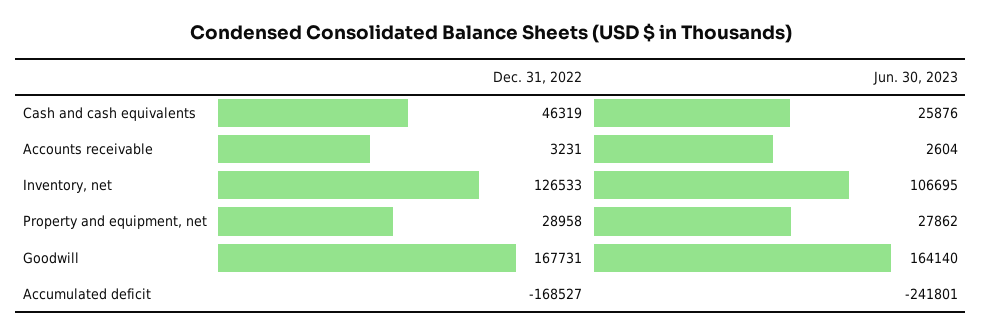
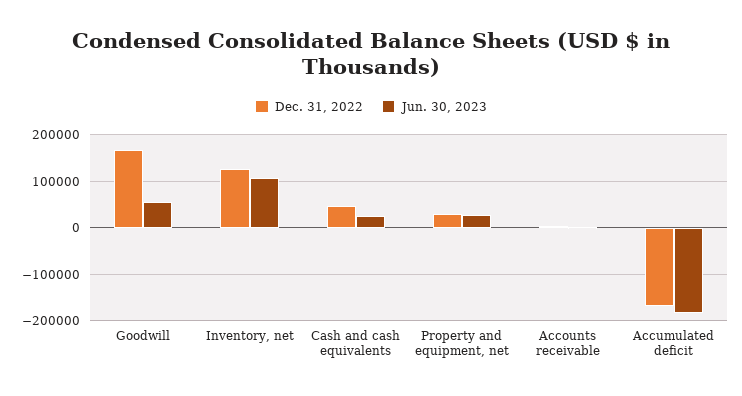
Jun. 30, 2023, Goodwill: 164140 -> 60000
Jun. 30, 2023, Accumulated deficit: -241801 -> -180000

